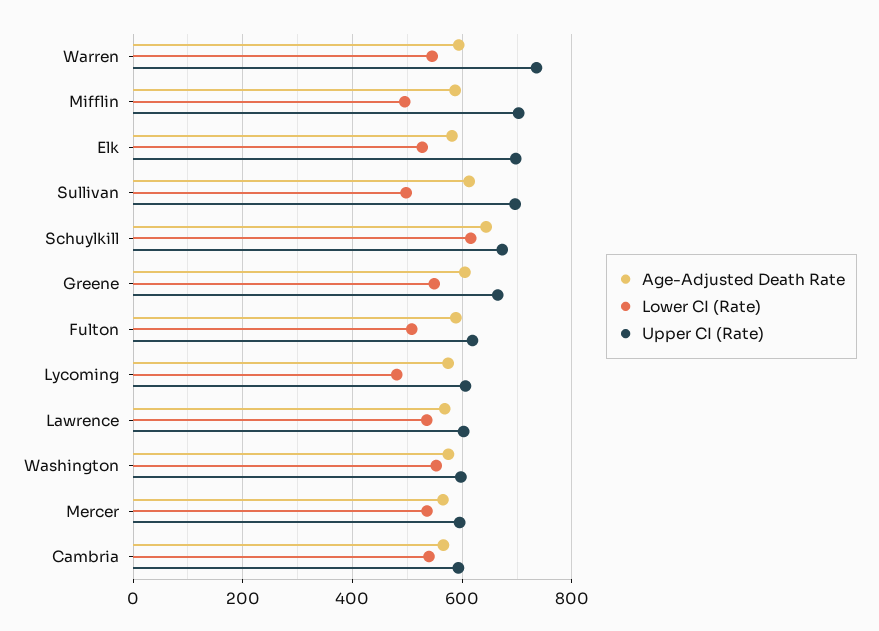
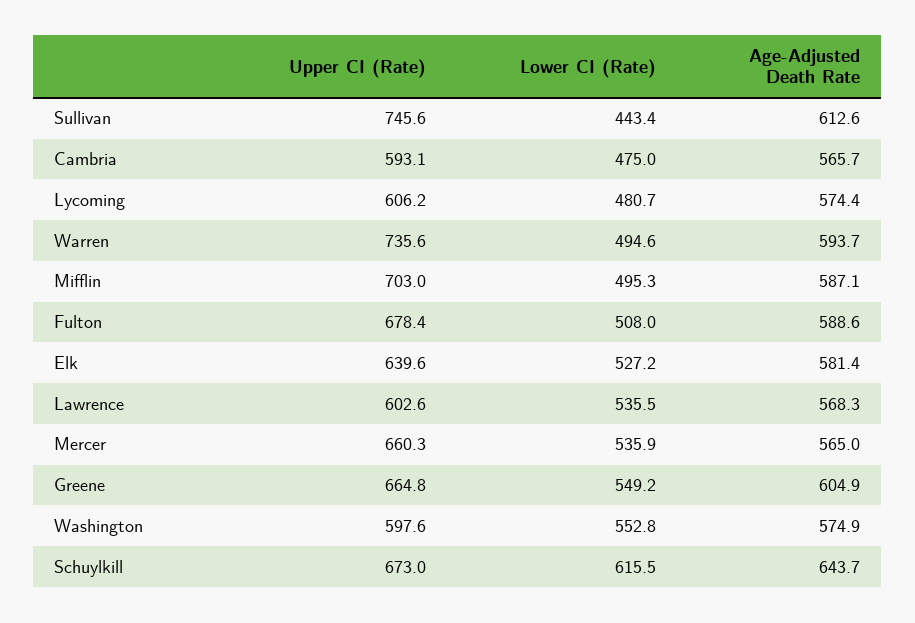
Lower CI (Rate), Warren: 540 -> 494.6
Upper CI (Rate), Elk: 700 -> 639.6
Lower CI (Rate), Sullivan: 500 -> 443.4
Upper CI (Rate), Sullivan: 700 -> 745.6
Upper CI (Rate), Fulton: 620 -> 678.4
Upper CI (Rate), Mercer: 600 -> 660.3
Lower CI (Rate), Cambria: 540 -> 475

